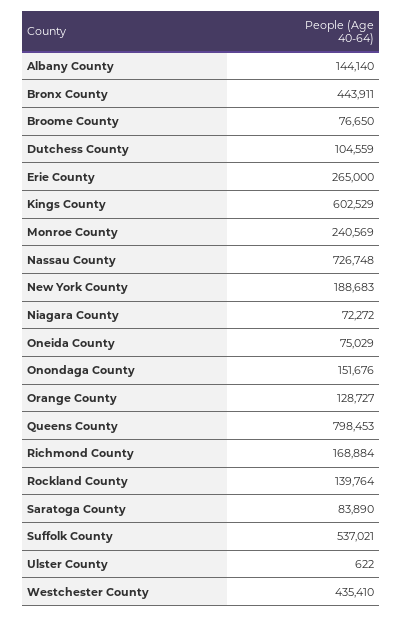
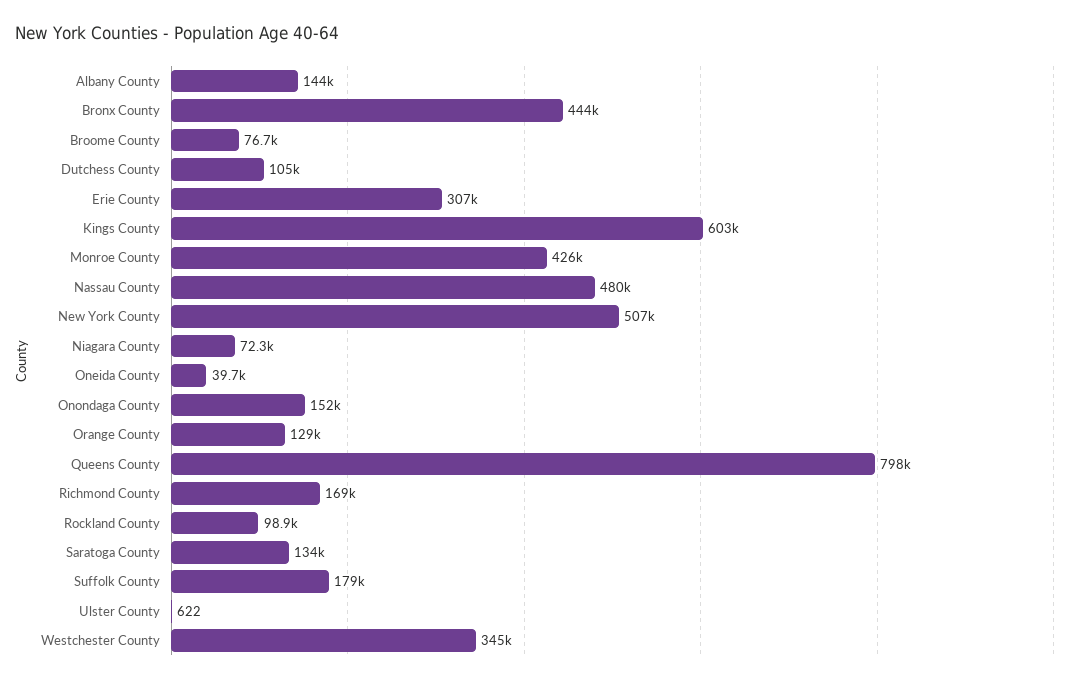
Erie County: 265000 -> 307000
Monroe County: 240569 -> 426000
Nassau County: 726748 -> 480000
New York County: 188683 -> 507000
Oneida County: 75029 -> 39700
Rockland County: 139764 -> 98900
Saratoga County: 83890 -> 134000
Suffolk County: 537021 -> 179000
Westchester County: 435410 -> 345000

